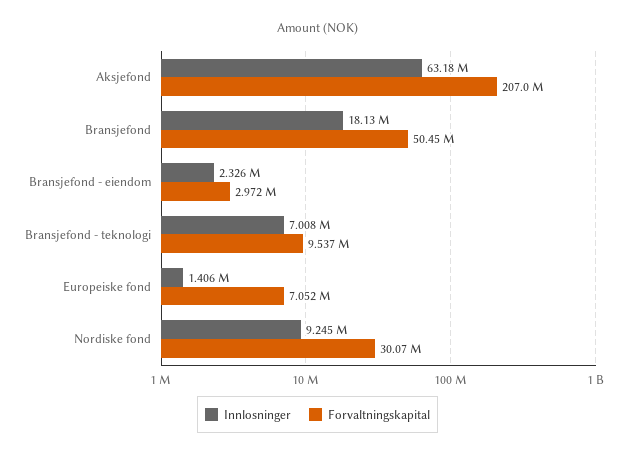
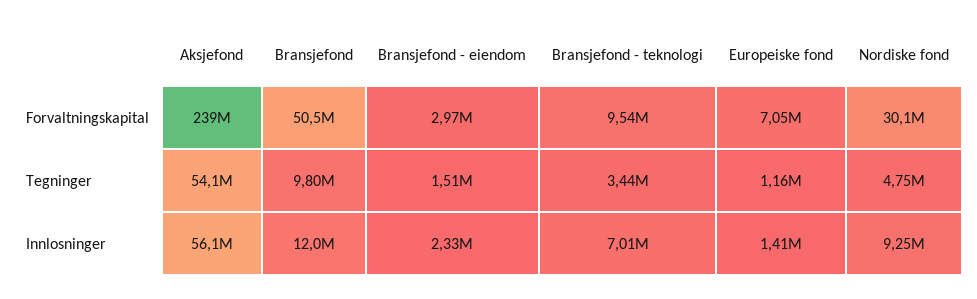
Innlosninger, Aksjefond: 63180000 -> 56100000
Forvaltningskapital, Aksjefond: 207000000 -> 239000000
Innlosninger, Bransjefond: 18130000 -> 12000000
Tegninger, Aksjefond: none -> 54100000
Tegninger, Bransjefond: none -> 9800000
Tegninger, Bransjefond - eiendom: none -> 1510000
Tegninger, Bransjefond - teknologi: none -> 3440000
Tegninger, Europeiske fond: none -> 1160000
Tegninger, Nordiske fond: none -> 4750000

